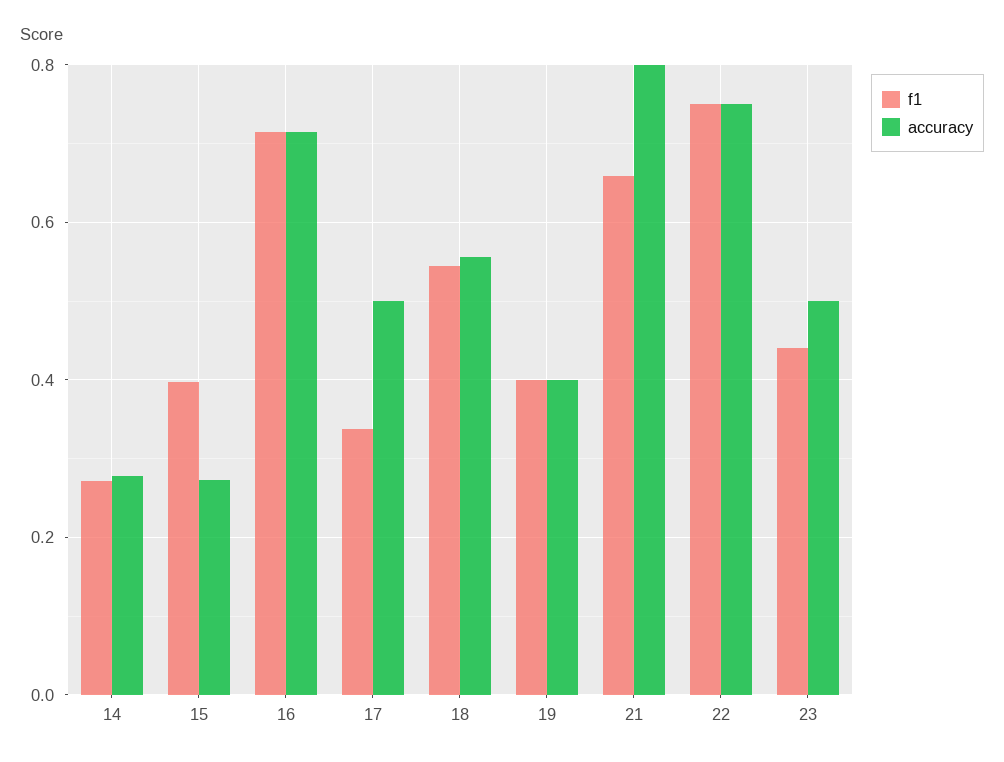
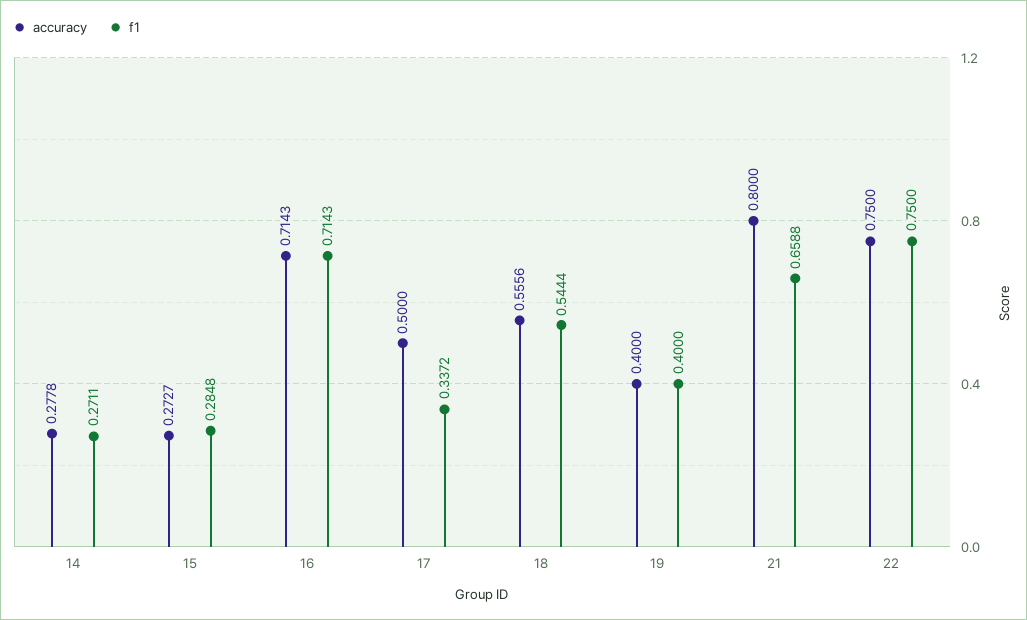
f1, 15: 0.4 -> 0.2848
f1, 23: 0.44 -> none
accuracy, 23: 0.5 -> none

